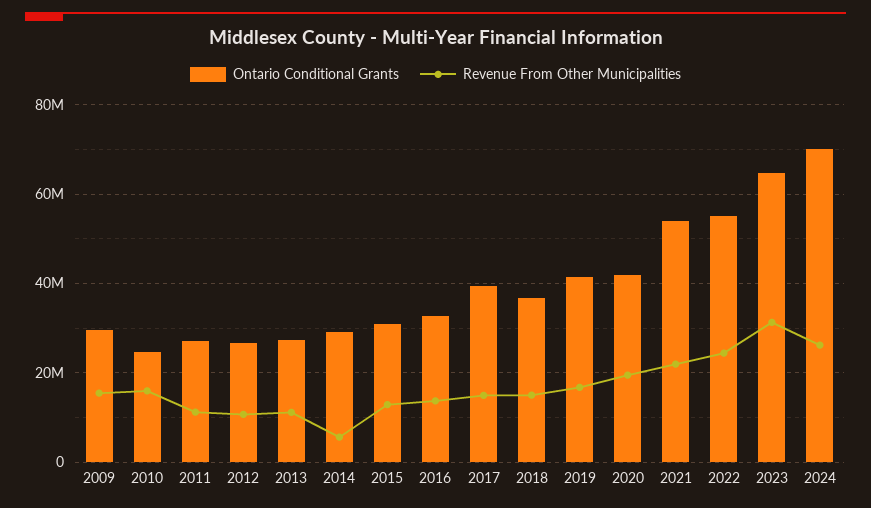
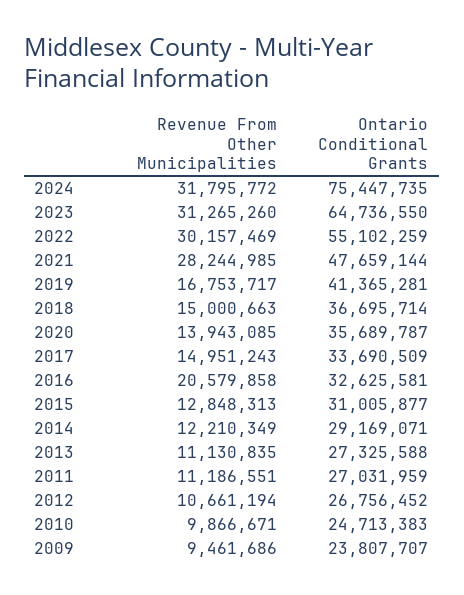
Ontario Conditional Grants, 2009: 30000000 -> 23807707
Revenue From Other Municipalities, 2009: 16000000 -> 9461686
Revenue From Other Municipalities, 2010: 16000000 -> 9866671
Revenue From Other Municipalities, 2014: 6000000 -> 12210349
Revenue From Other Municipalities, 2016: 14000000 -> 20579858
Ontario Conditional Grants, 2017: 40000000 -> 33690509
Ontario Conditional Grants, 2020: 42000000 -> 35689787
Revenue From Other Municipalities, 2020: 20000000 -> 13943085
Ontario Conditional Grants, 2021: 54000000 -> 47659144
Revenue From Other Municipalities, 2021: 22000000 -> 28244985
Revenue From Other Municipalities, 2022: 24000000 -> 30157469
Ontario Conditional Grants, 2024: 70000000 -> 75447735
Revenue From Other Municipalities, 2024: 26000000 -> 31795772

